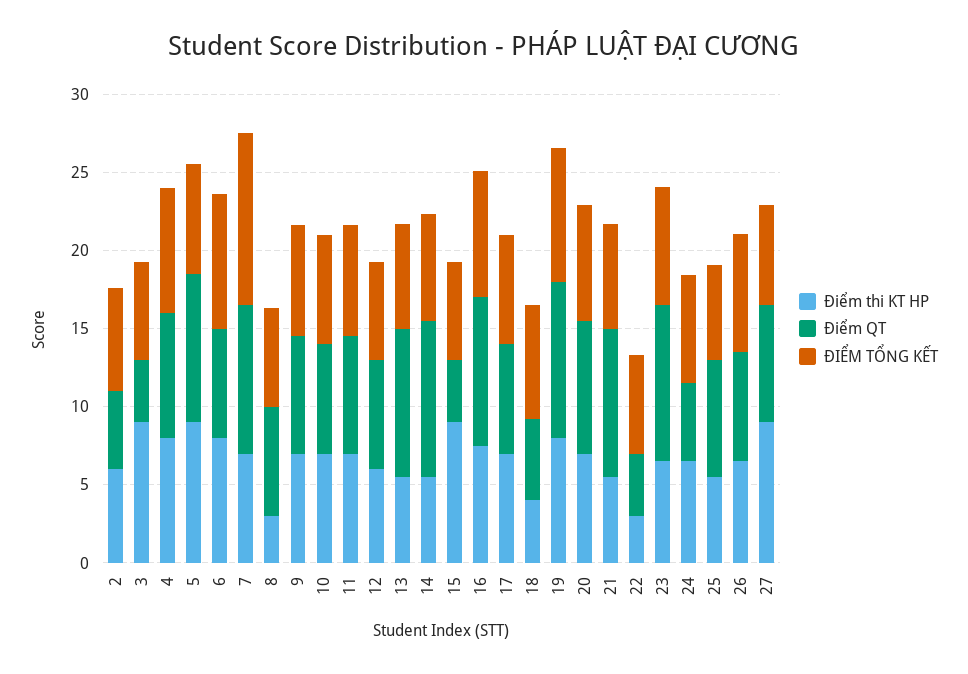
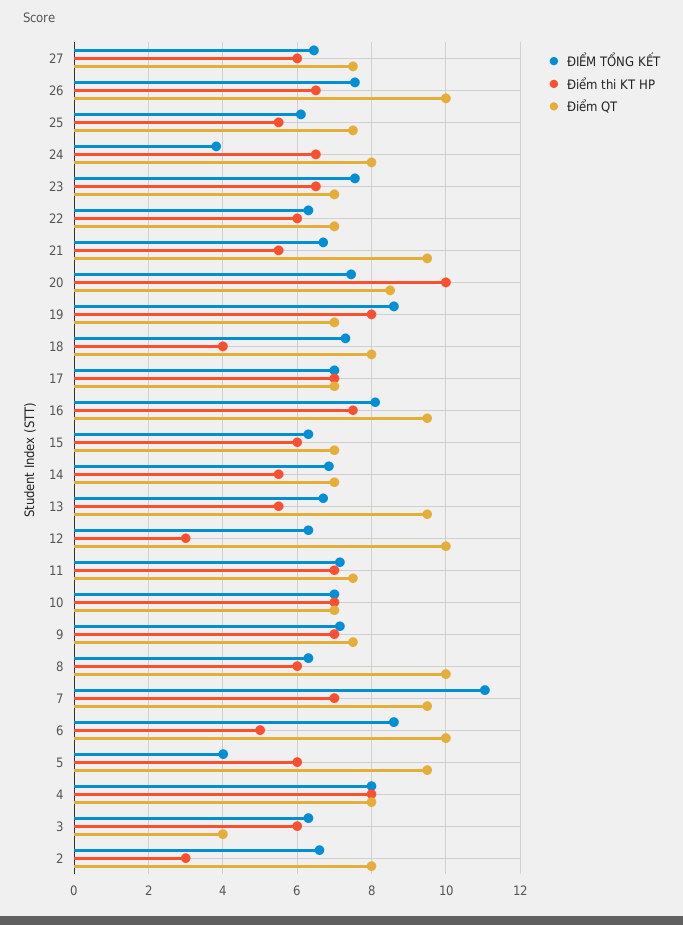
Điểm thi KT HP, 2: 6 -> 3
Điểm QT, 2: 5 -> 8
Điểm thi KT HP, 3: 9 -> 6
Điểm thi KT HP, 5: 9 -> 6
ĐIỂM TỔNG KẾT, 5: 7 -> 4
Điểm thi KT HP, 6: 8 -> 5
Điểm QT, 6: 7 -> 10
Điểm thi KT HP, 8: 3 -> 6
Điểm QT, 8: 7 -> 10
Điểm thi KT HP, 12: 6 -> 3
Điểm QT, 12: 7 -> 10
Điểm QT, 14: 10 -> 7
Điểm thi KT HP, 15: 9 -> 6
Điểm QT, 15: 4 -> 7
Điểm QT, 18: 5 -> 8
Điểm QT, 19: 10 -> 7
Điểm thi KT HP, 20: 7 -> 10
Điểm thi KT HP, 22: 3 -> 6
Điểm QT, 22: 4 -> 7
Điểm QT, 23: 10 -> 7
Điểm QT, 24: 5 -> 8
ĐIỂM TỔNG KẾT, 24: 7 -> 3.8
Điểm QT, 26: 7 -> 10
Điểm thi KT HP, 27: 9 -> 6

